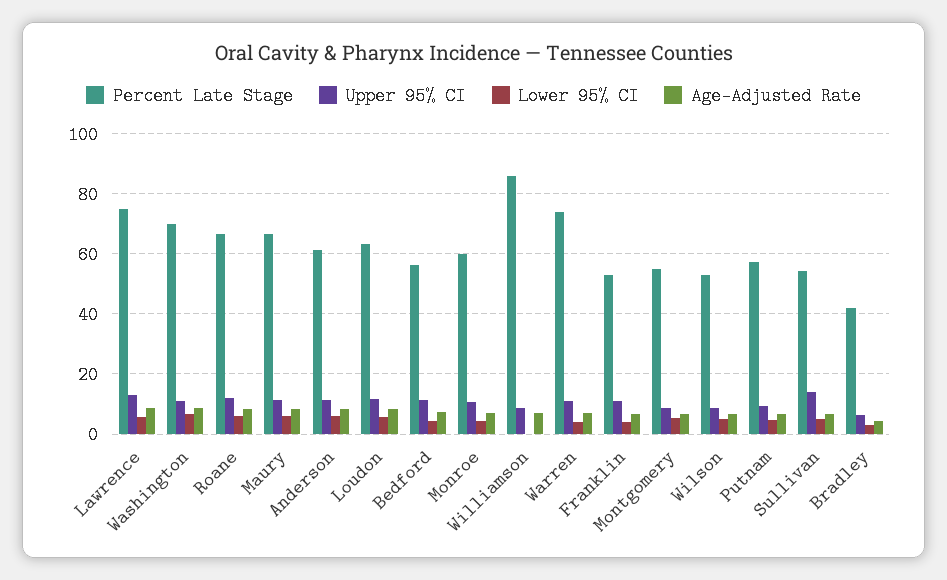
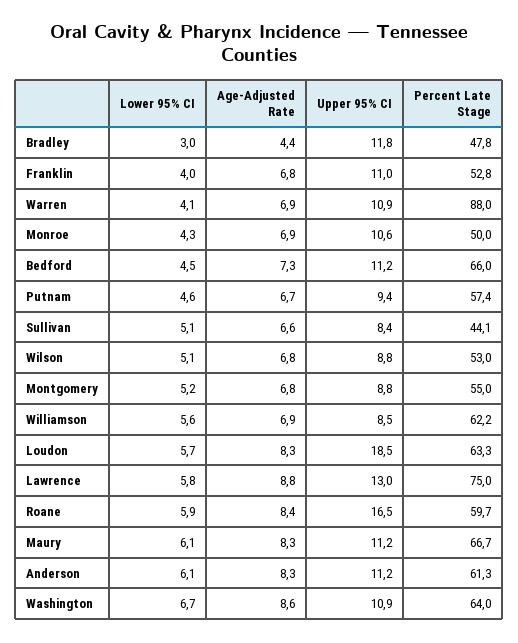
Percent Late Stage, Washington: 70 -> 64
Percent Late Stage, Roane: 66 -> 59.7
Upper 95% CI, Roane: 12 -> 16.5
Upper 95% CI, Loudon: 12 -> 18.5
Percent Late Stage, Bedford: 56 -> 66
Percent Late Stage, Monroe: 60 -> 50
Percent Late Stage, Williamson: 86 -> 62.2
Lower 95% CI, Williamson: 0 -> 5.6
Percent Late Stage, Warren: 74 -> 88
Percent Late Stage, Sullivan: 54 -> 44.1
Upper 95% CI, Sullivan: 14 -> 8.4
Percent Late Stage, Bradley: 42 -> 47.8
Upper 95% CI, Bradley: 6 -> 11.8

